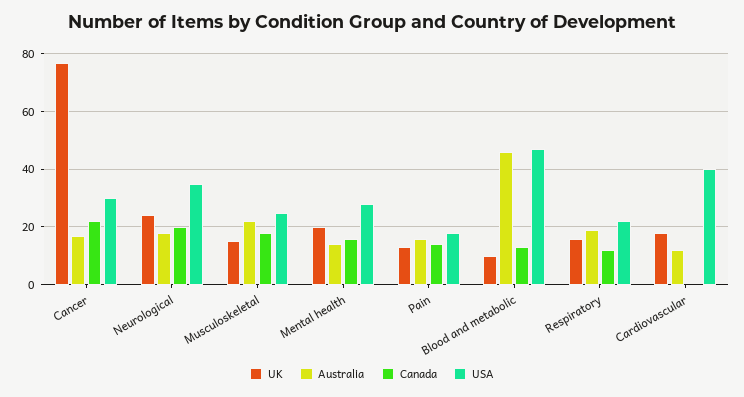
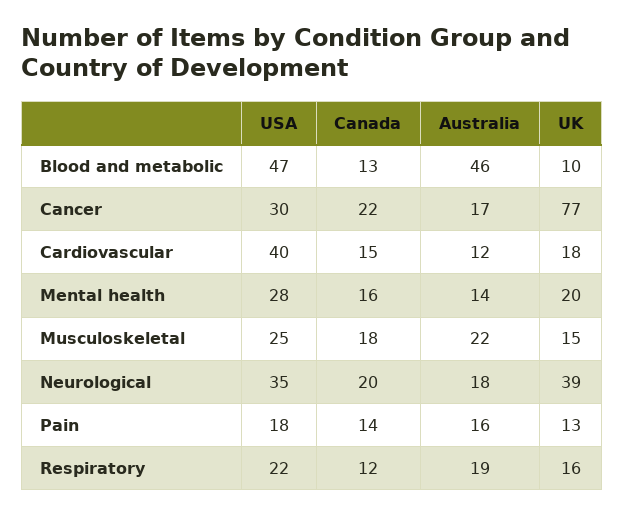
UK, Neurological: 25 -> 39
Canada, Cardiovascular: 0 -> 15

